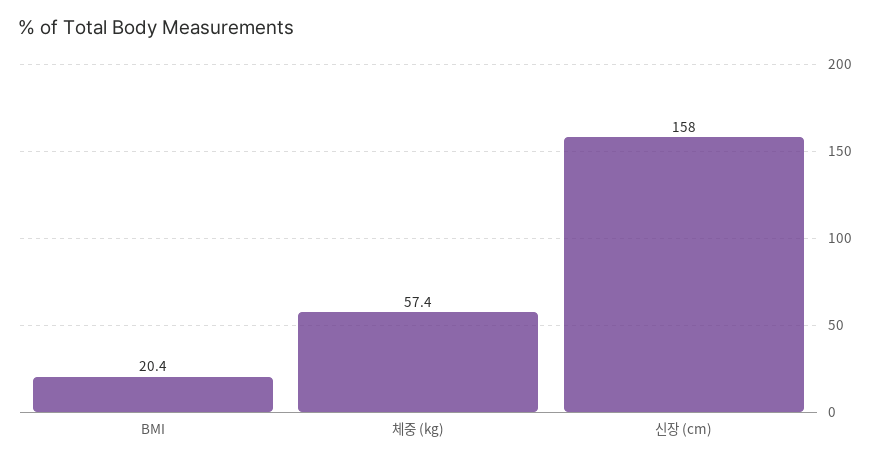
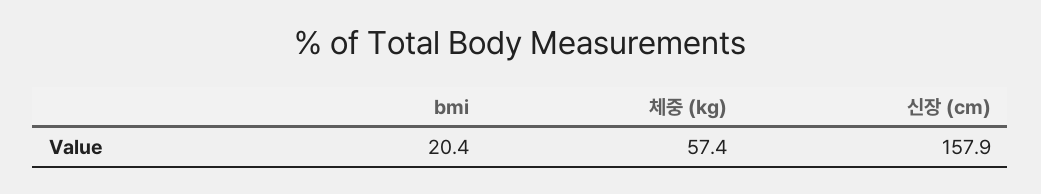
신장 (cm): 158 -> 157.9

